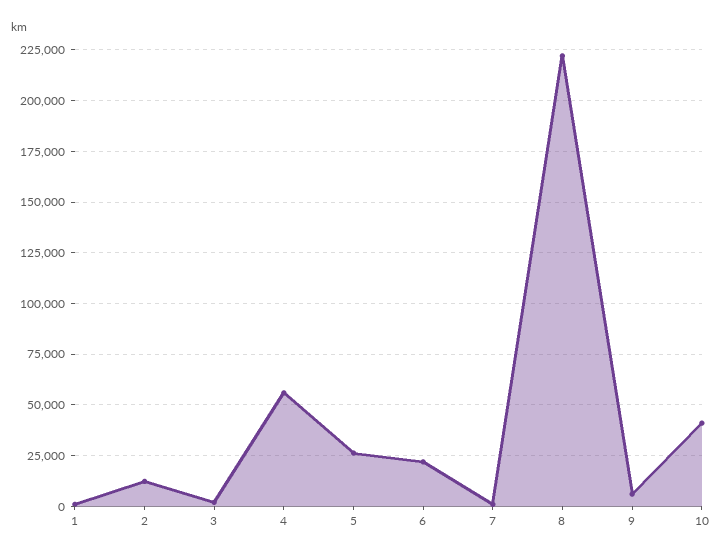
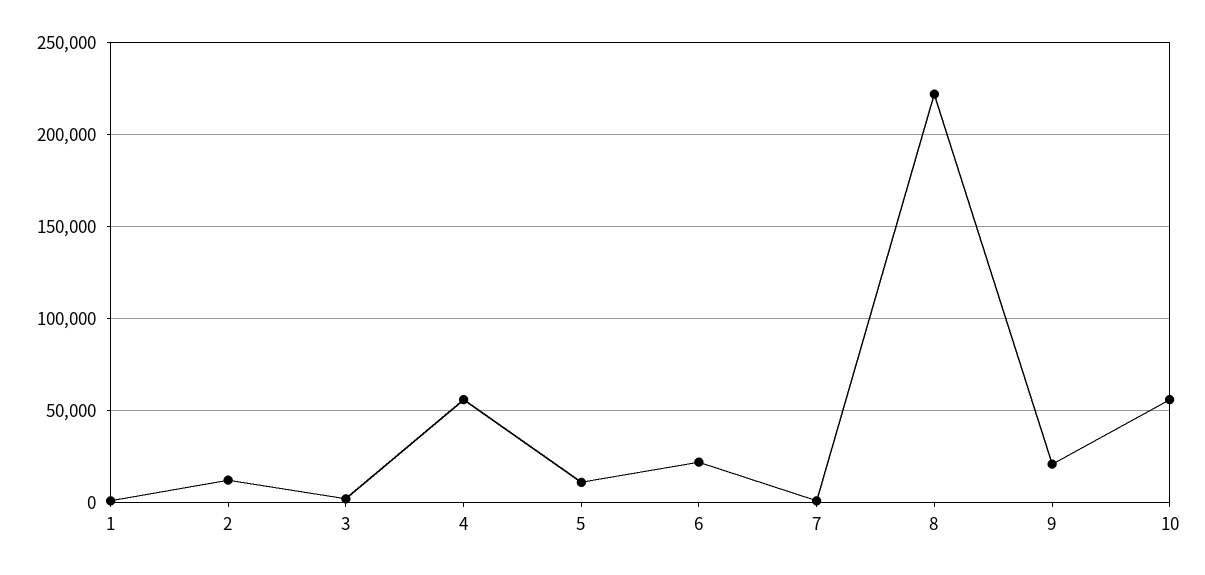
5: 25000 -> 10000
9: 5000 -> 20000
10: 40000 -> 55000

